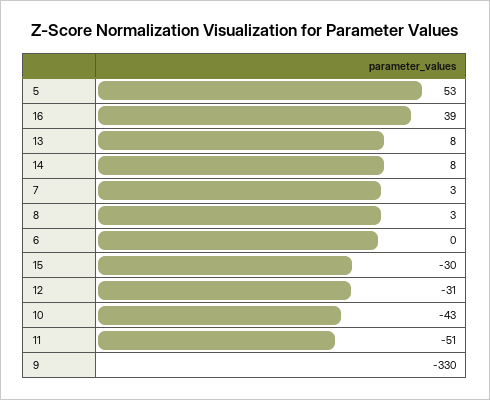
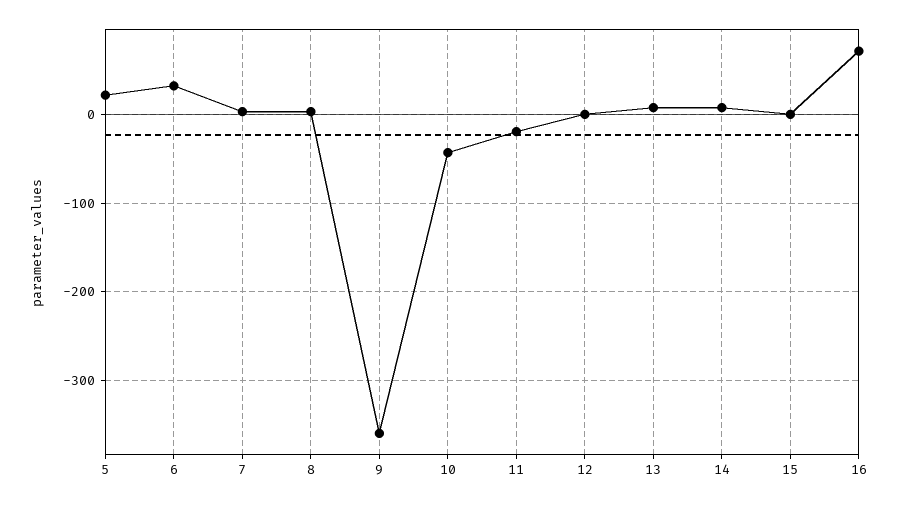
5: 53 -> 20
16: 39 -> 70
6: 0 -> 30
15: -30 -> 0
12: -31 -> 0
11: -51 -> -20
9: -330 -> -360

